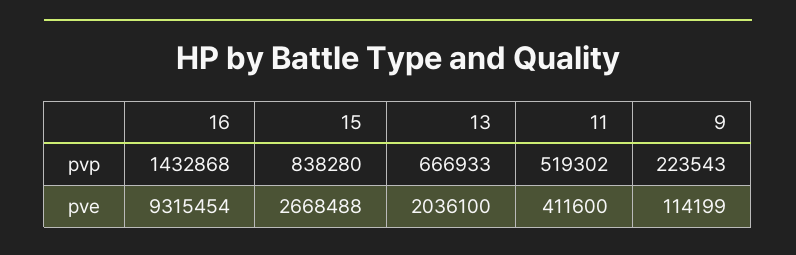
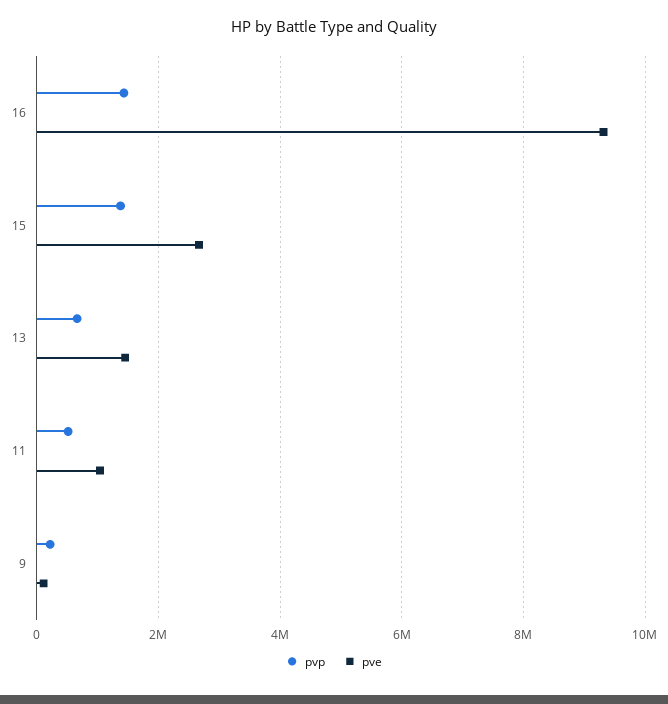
pvp, 15: 838280 -> 1400000
pve, 13: 2036100 -> 1400000
pve, 11: 411600 -> 1000000

